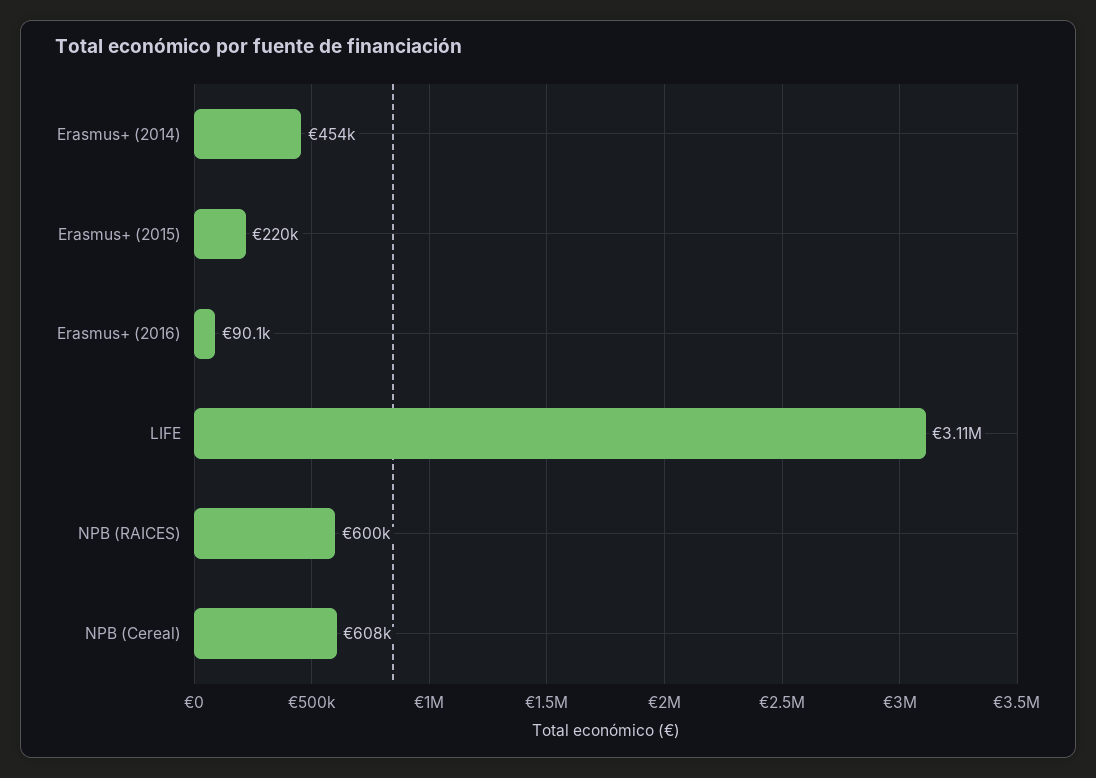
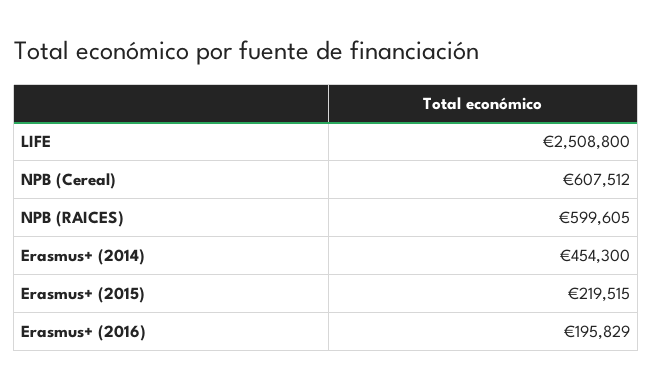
Erasmus+ (2016): 90100 -> 195829
LIFE: 3110000 -> 2508800

